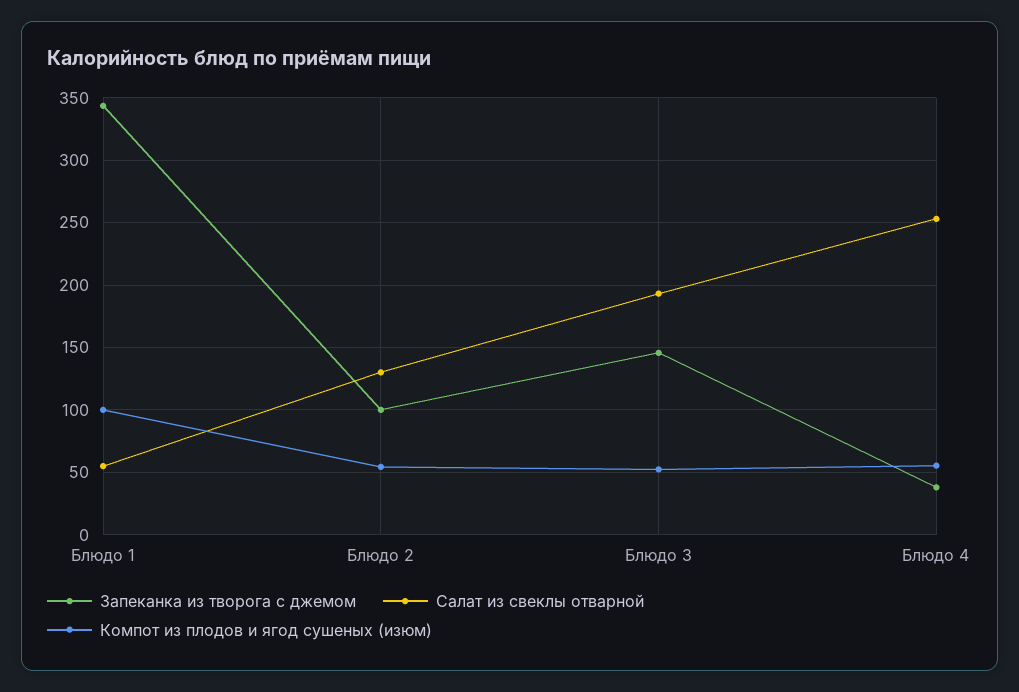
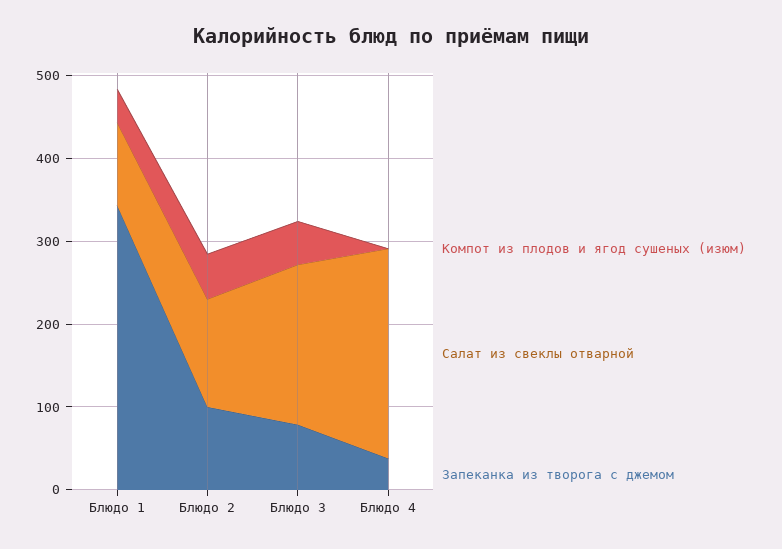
Салат из свеклы отварной, Блюдо 1: 55 -> 100
Компот из плодов и ягод сушеных (изюм), Блюдо 1: 100 -> 40
Запеканка из творога с джемом, Блюдо 3: 145 -> 80
Компот из плодов и ягод сушеных (изюм), Блюдо 4: 55 -> 0

